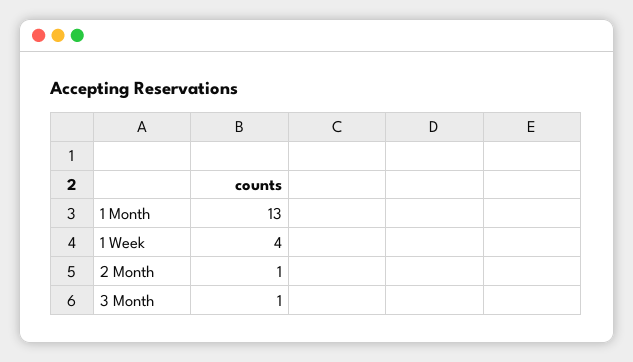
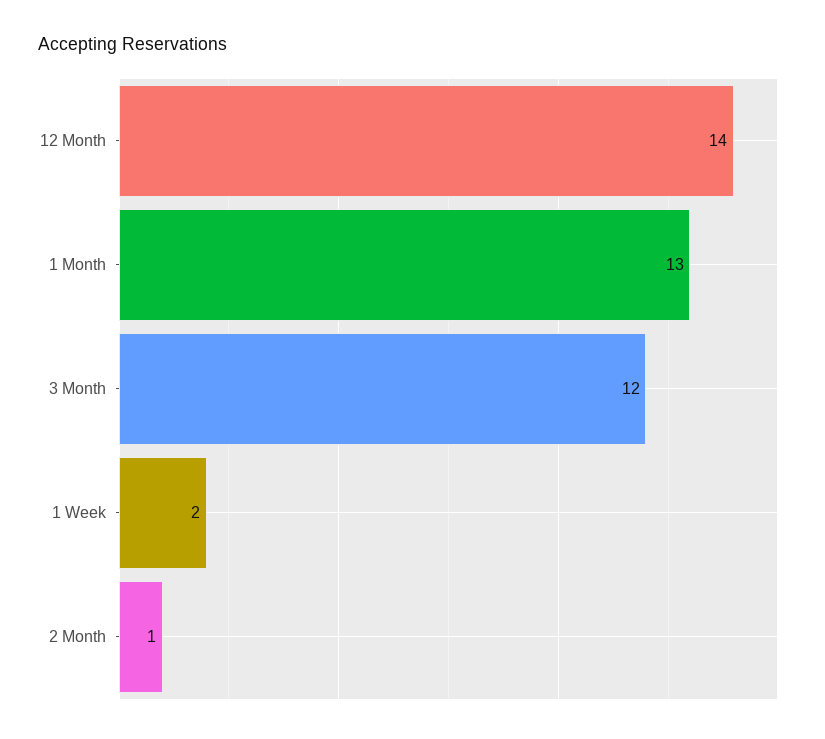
1 Week: 4 -> 2
3 Month: 1 -> 12
12 Month: none -> 14

